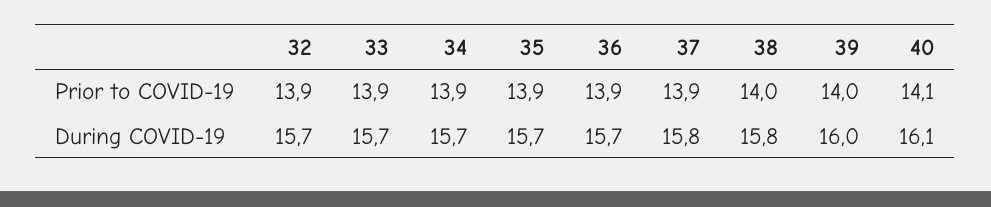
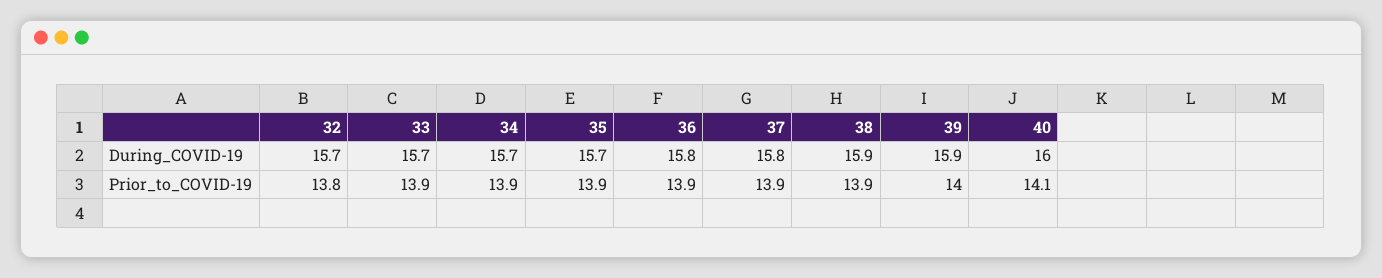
32, Prior to COVID-19: 13.9 -> 13.8
38, Prior to COVID-19: 14 -> 13.9
36, During COVID-19: 15.7 -> 15.8
38, During COVID-19: 15.8 -> 15.9
39, During COVID-19: 16 -> 15.9
40, During COVID-19: 16.1 -> 16

